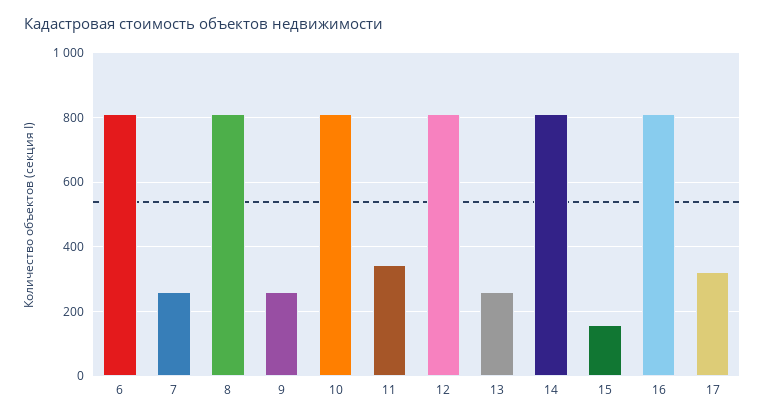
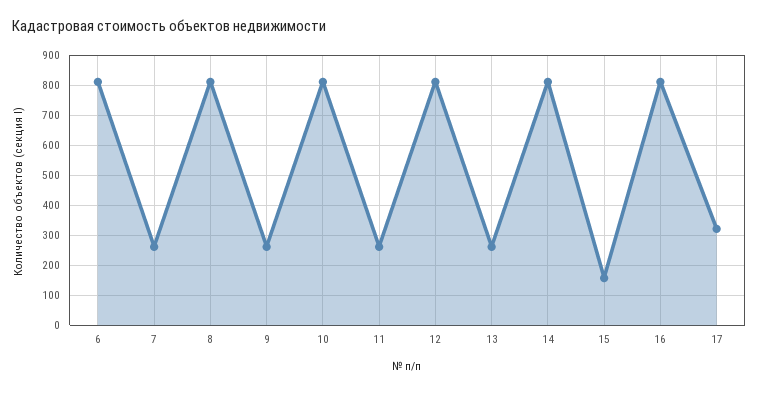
11: 340 -> 260

